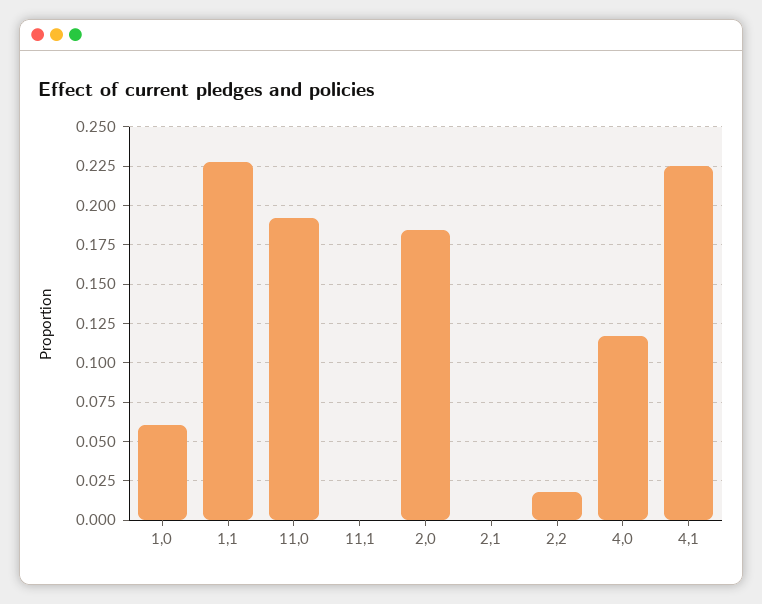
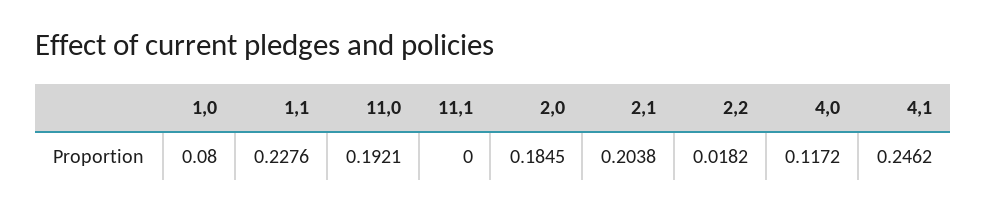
1,0: 0.06 -> 0.08
2,1: 0 -> 0.2038
4,1: 0.225 -> 0.2462

